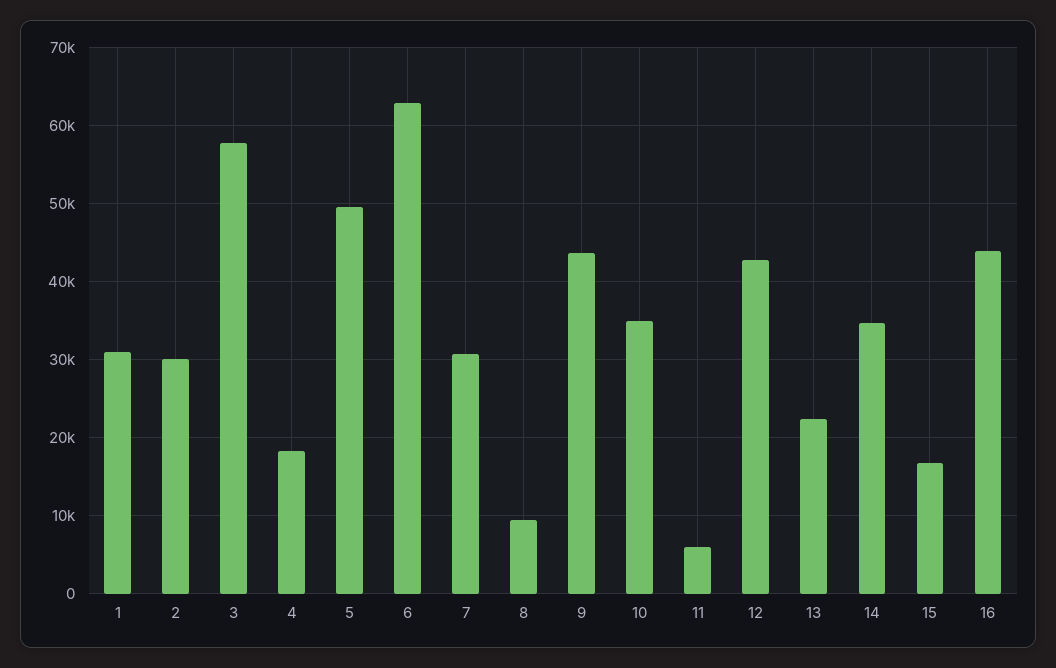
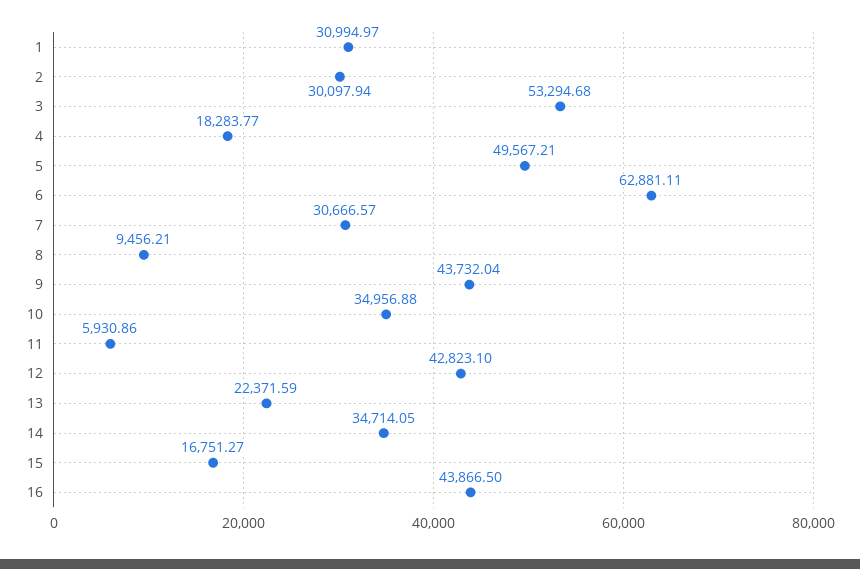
3: 58000 -> 53294.68

